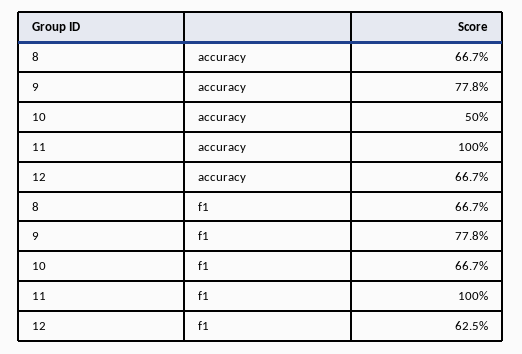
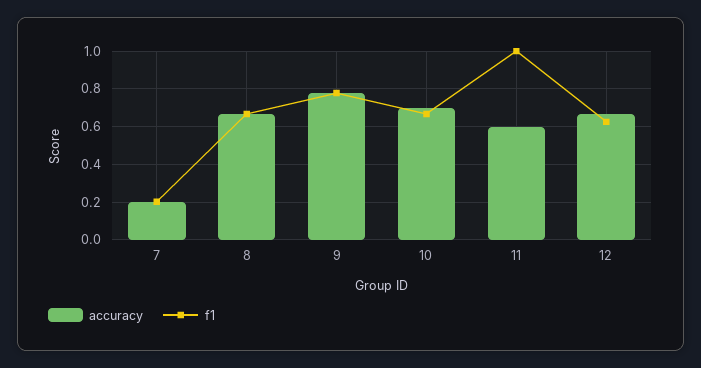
accuracy, 10: 0.5 -> 0.7
accuracy, 11: 1 -> 0.6
accuracy, 7: none -> 0.2
f1, 7: none -> 0.2

